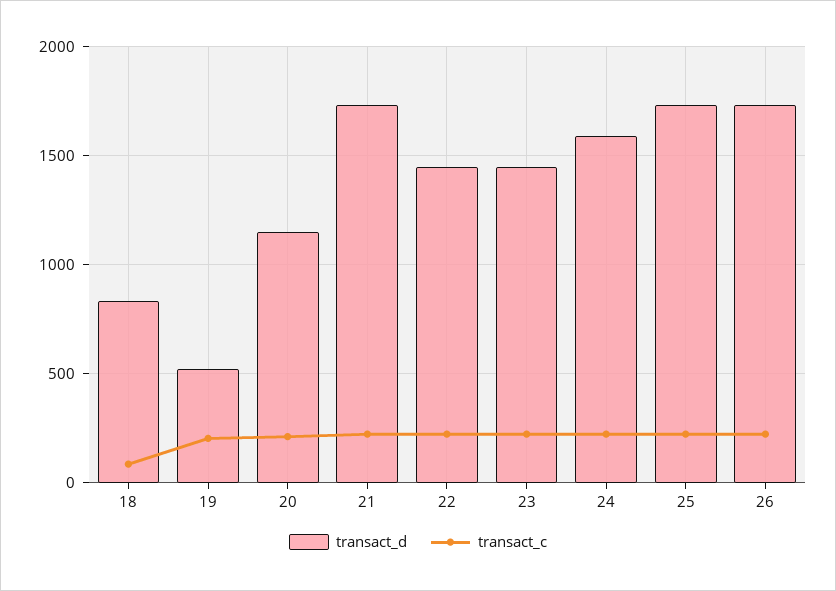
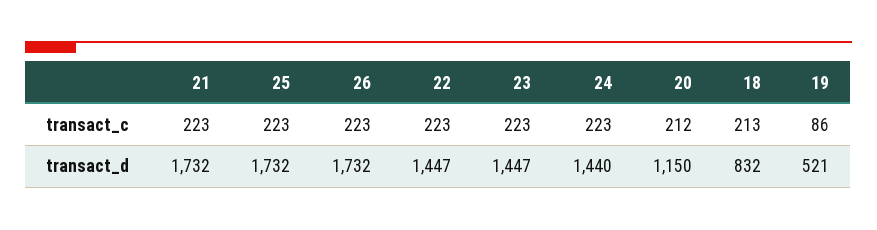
transact_c, 18: 100 -> 213
transact_c, 19: 200 -> 86
transact_d, 24: 1600 -> 1440

